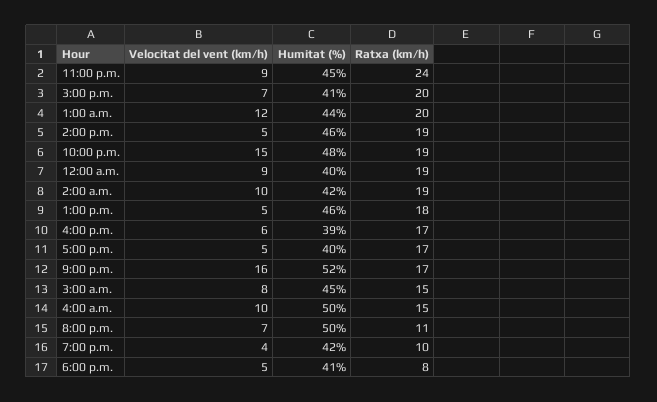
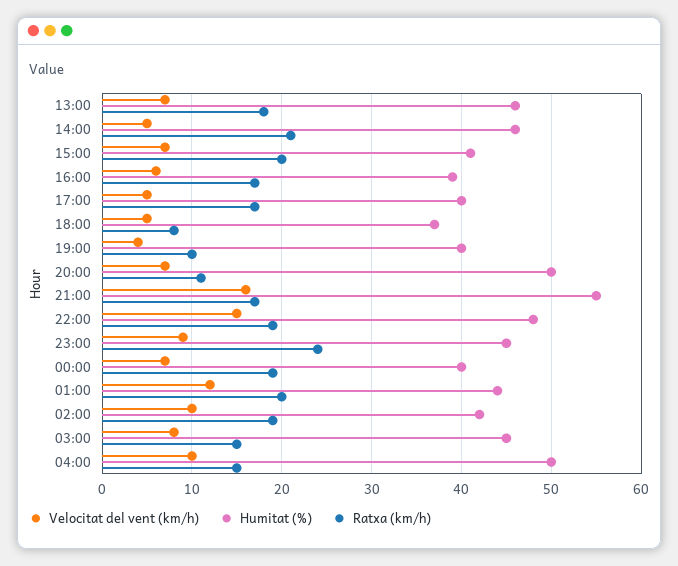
Ratxa (km/h), 2:00 p.m.: 19 -> 21
Velocitat del vent (km/h), 12:00 a.m.: 9 -> 7
Velocitat del vent (km/h), 1:00 p.m.: 5 -> 7
Humitat (%), 9:00 p.m.: 52 -> 55
Humitat (%), 7:00 p.m.: 42 -> 40
Humitat (%), 6:00 p.m.: 41 -> 37

